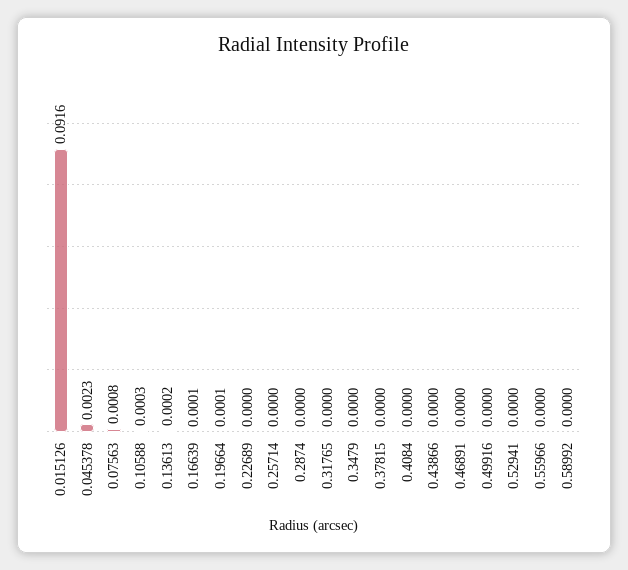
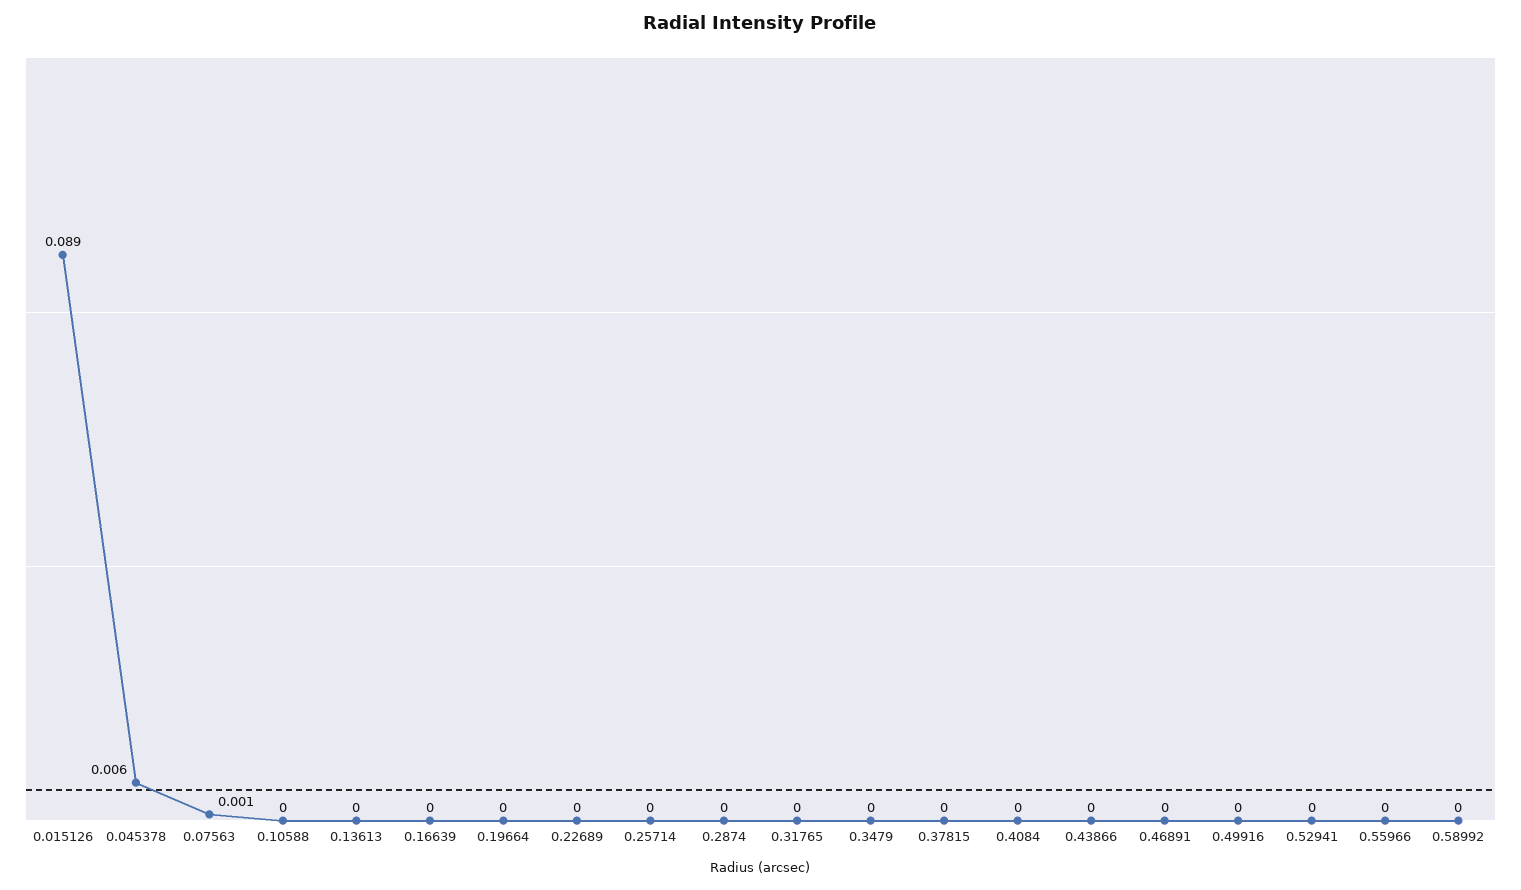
0.015126: 0.0916 -> 0.089
0.045378: 0.0023 -> 0.006

